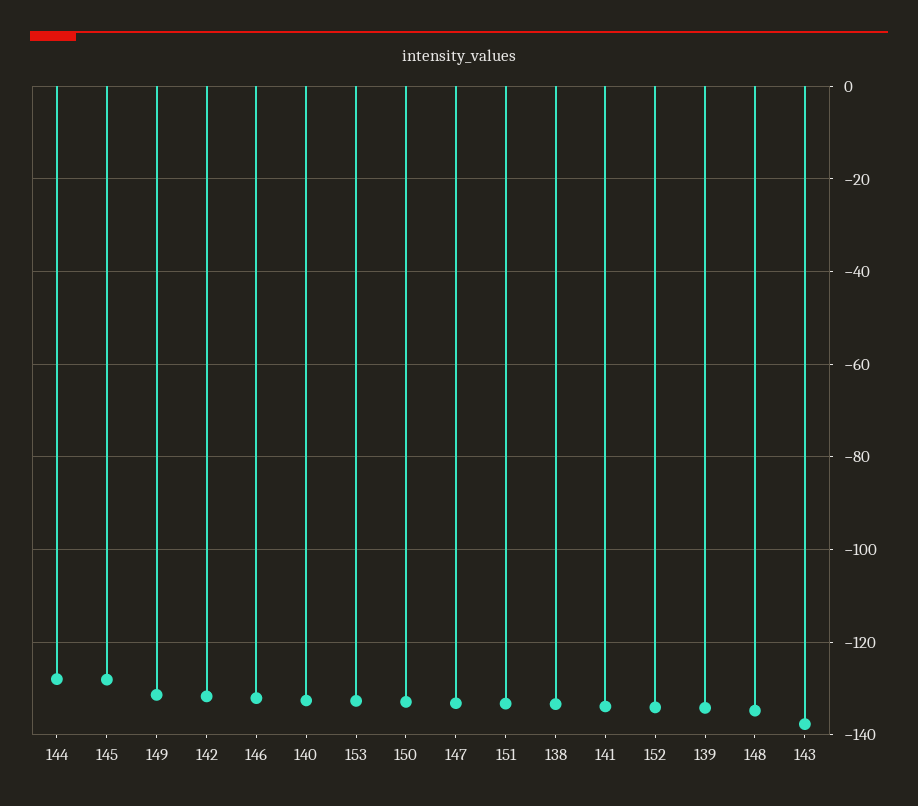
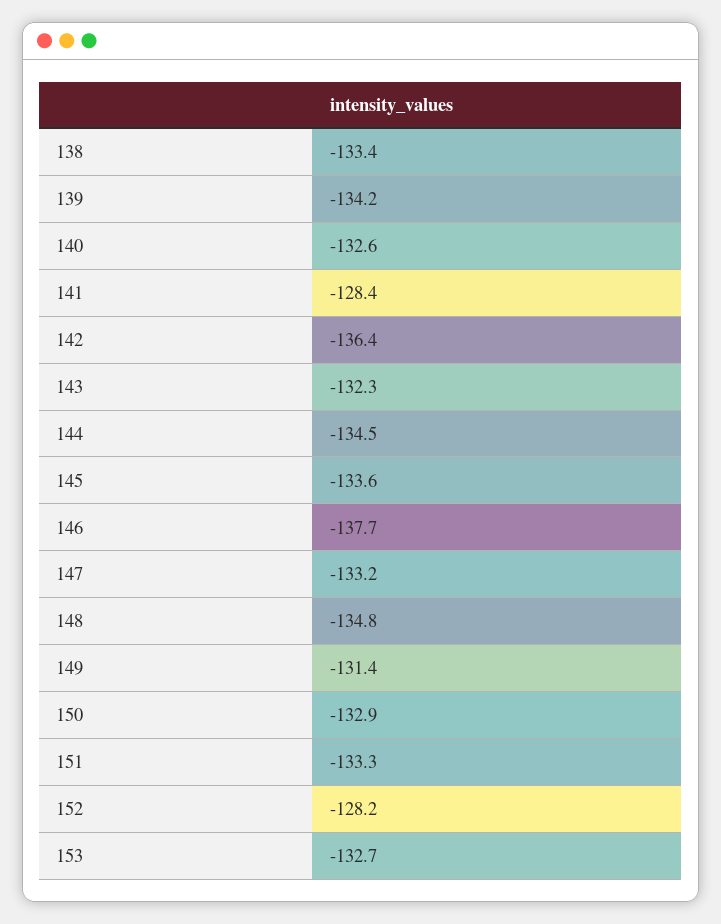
144: -128 -> -134.5
145: -128 -> -133.6
142: -132 -> -136.4
146: -132 -> -137.7
141: -134 -> -128.4
152: -134 -> -128.2
143: -138 -> -132.3

